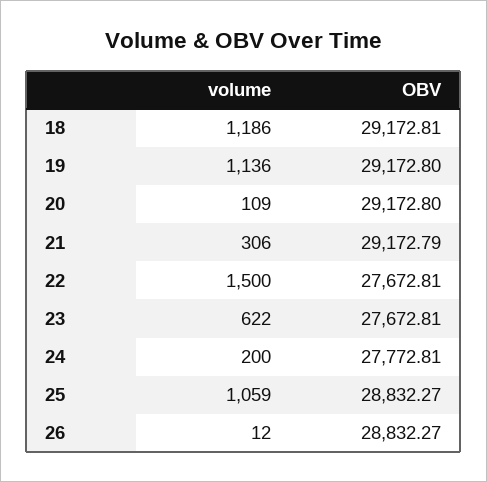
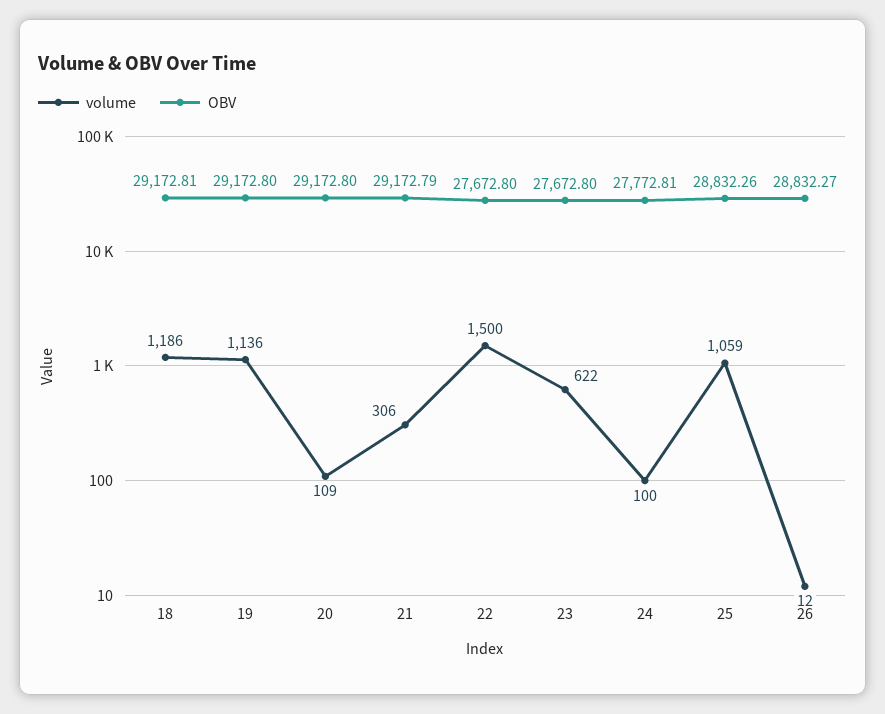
OBV, 22: 27672.81 -> 27672.8
OBV, 23: 27672.81 -> 27672.8
volume, 24: 200 -> 100
OBV, 25: 28832.27 -> 28832.26

